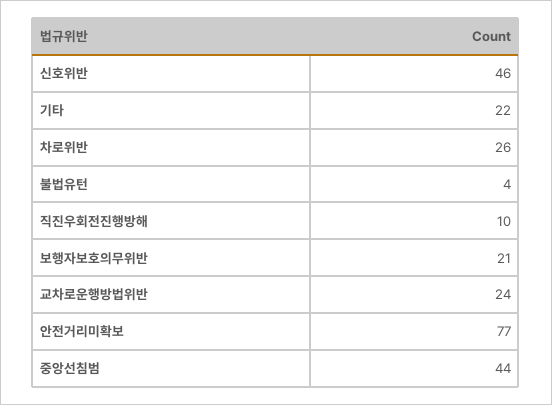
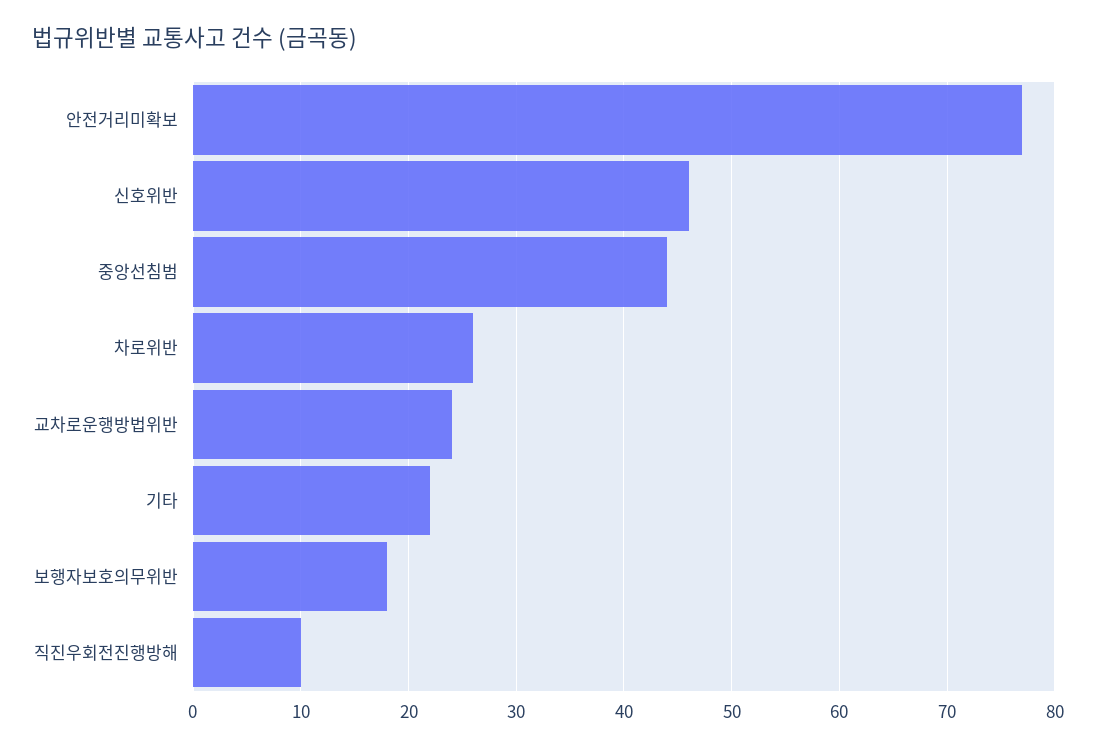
불법유턴: 4 -> none
보행자보호의무위반: 21 -> 18

